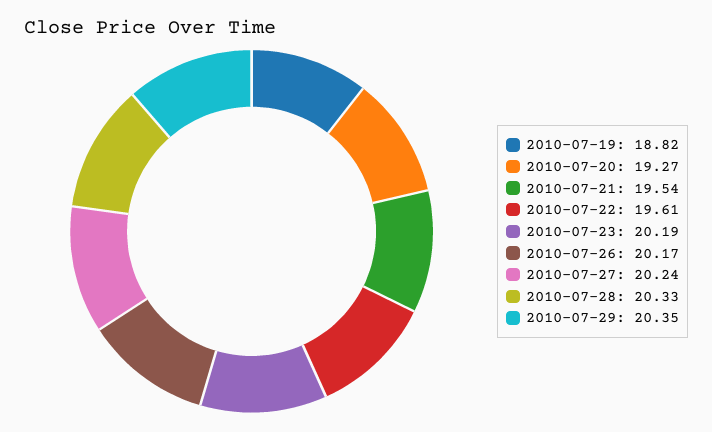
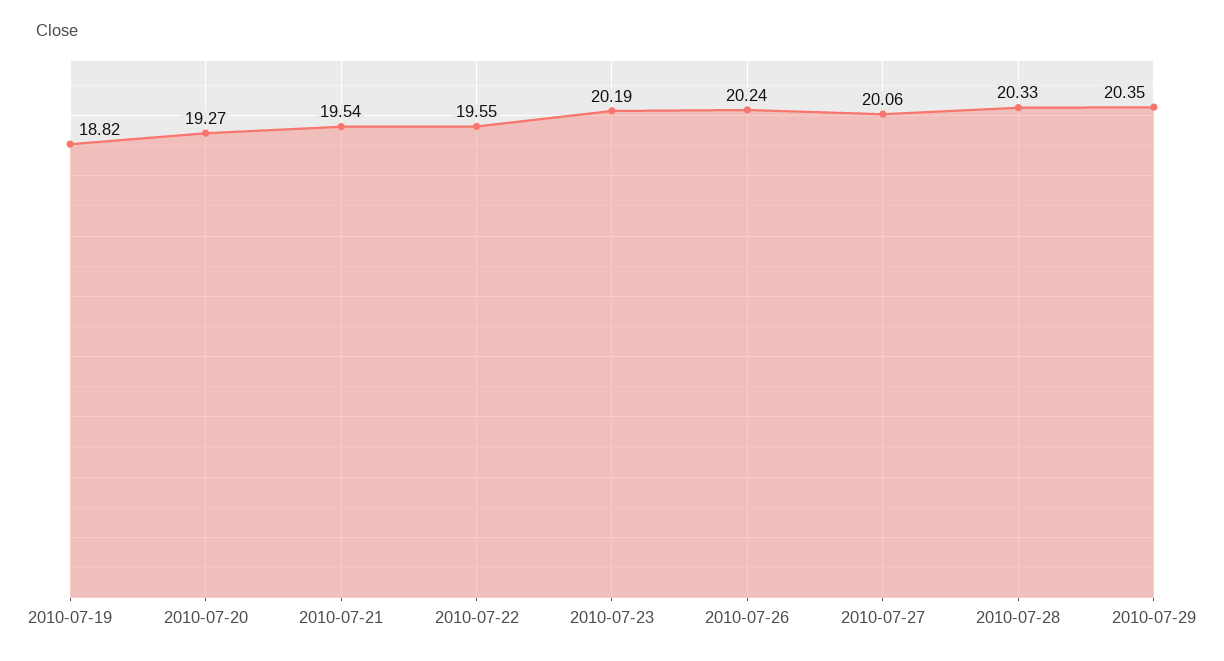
2010-07-22: 19.61 -> 19.55
2010-07-26: 20.17 -> 20.24
2010-07-27: 20.24 -> 20.06

